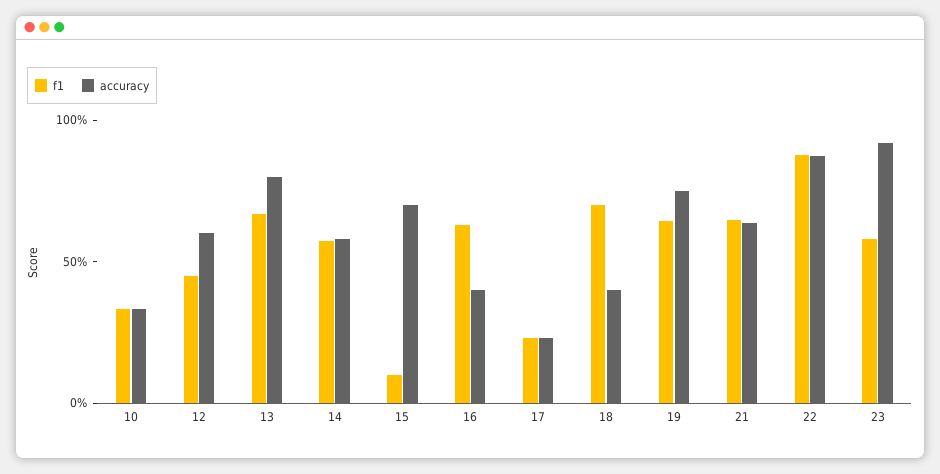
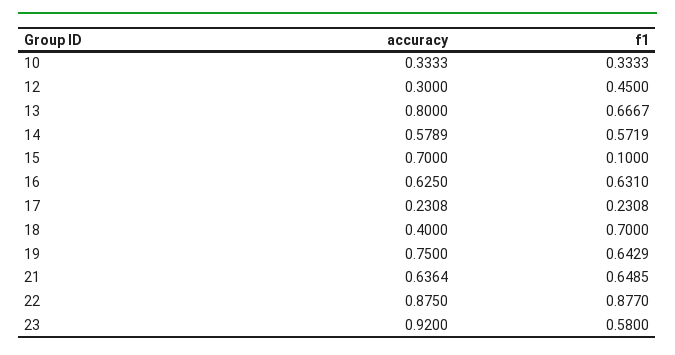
accuracy, 12: 0.6 -> 0.3
accuracy, 16: 0.4 -> 0.625

